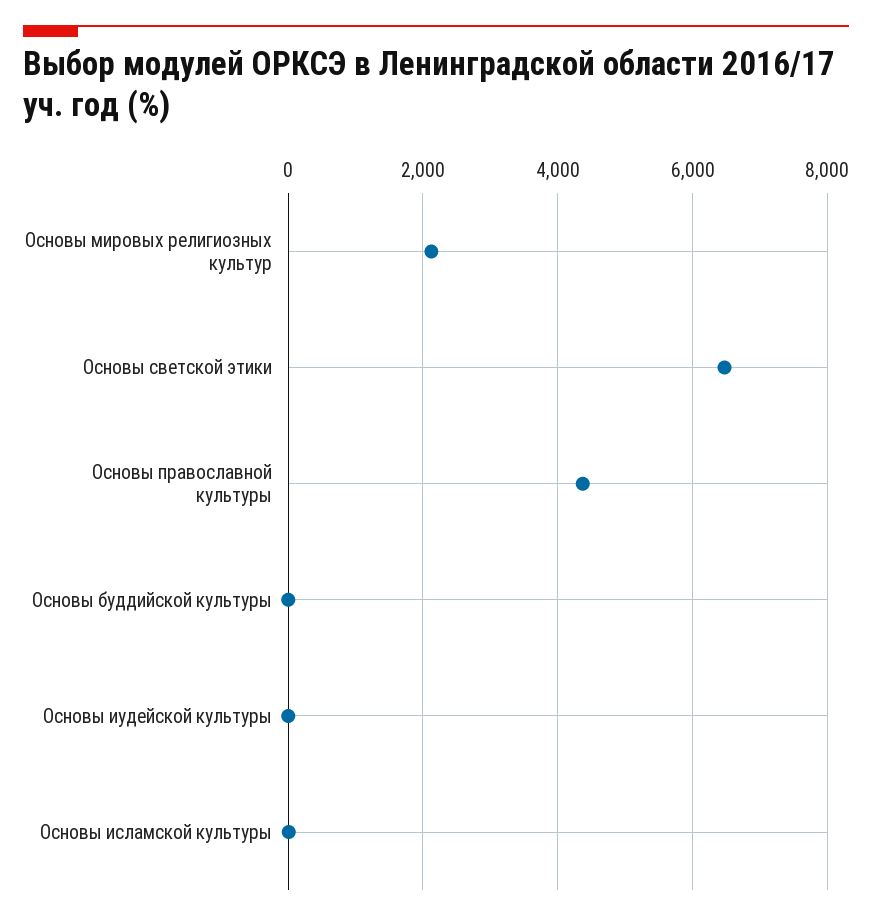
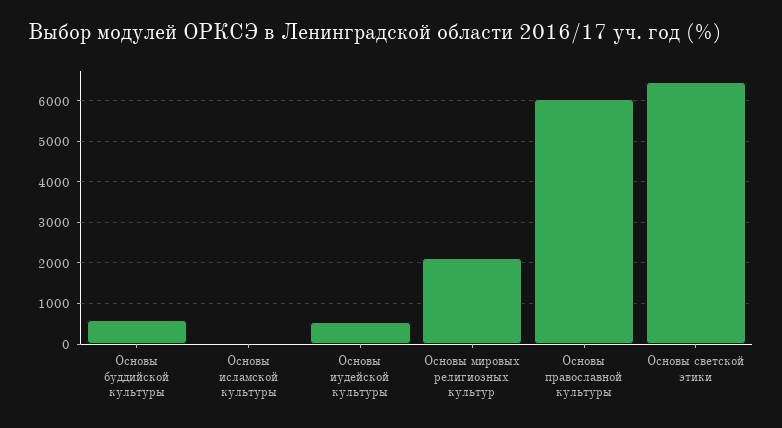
Основы православной культуры: 4400 -> 6000
Основы буддийской культуры: 0 -> 600
Основы иудейской культуры: 0 -> 600

